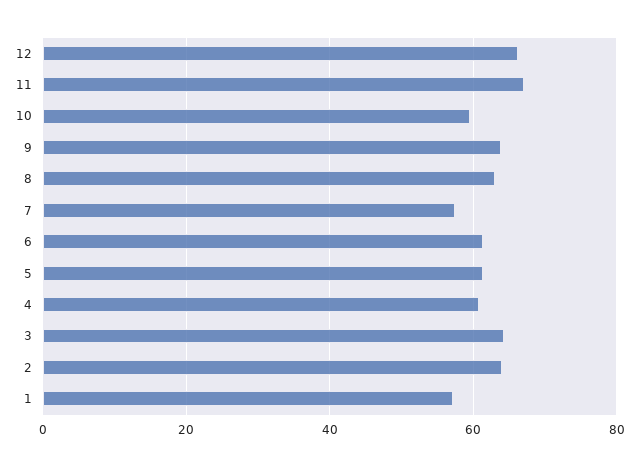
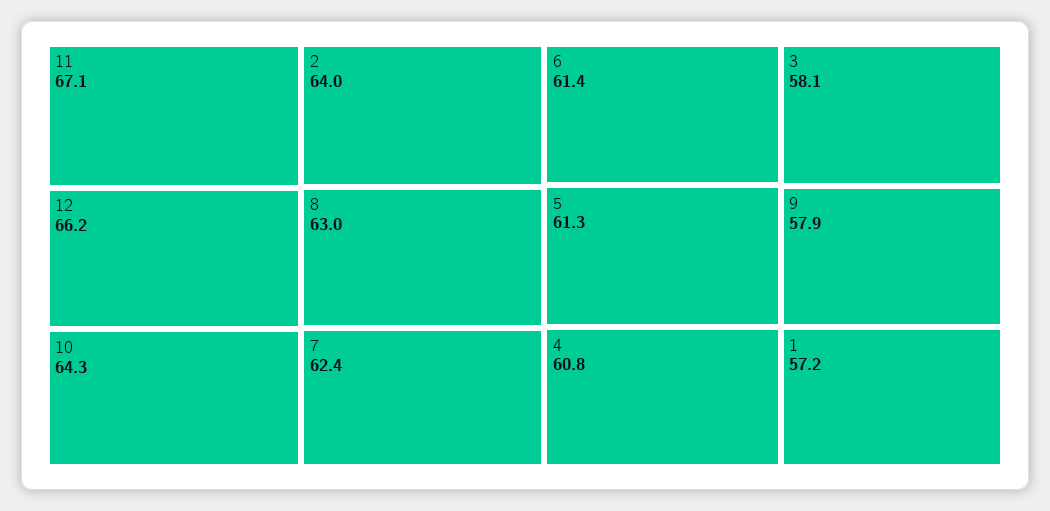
10: 60 -> 64.3
9: 64 -> 57.9
7: 58 -> 62.4
3: 64 -> 58.1

